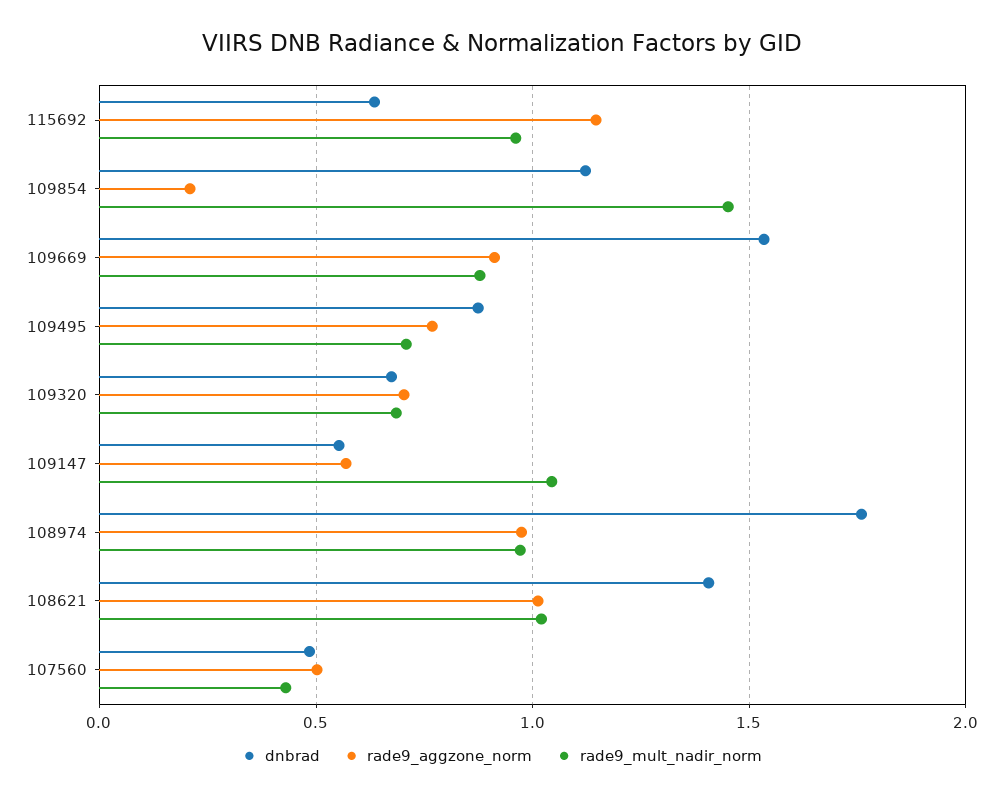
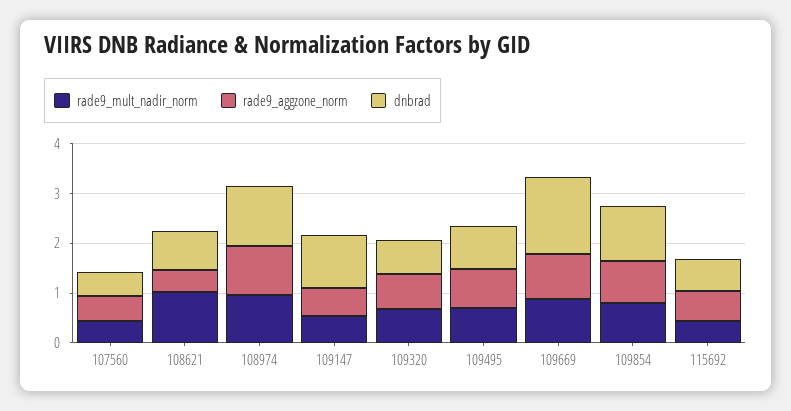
rade9_aggzone_norm, 115692: 1.15 -> 0.6
rade9_mult_nadir_norm, 115692: 0.95 -> 0.4
rade9_aggzone_norm, 109854: 0.2 -> 0.8
rade9_mult_nadir_norm, 109854: 1.45 -> 0.8
dnbrad, 109147: 0.55 -> 1
rade9_mult_nadir_norm, 109147: 1.05 -> 0.6
dnbrad, 108974: 1.75 -> 1.2
dnbrad, 108621: 1.4 -> 0.8
rade9_aggzone_norm, 108621: 1 -> 0.4

